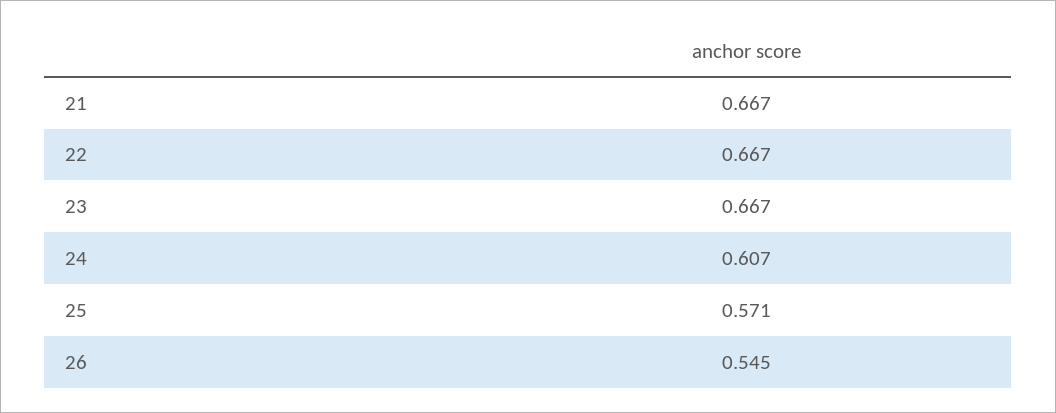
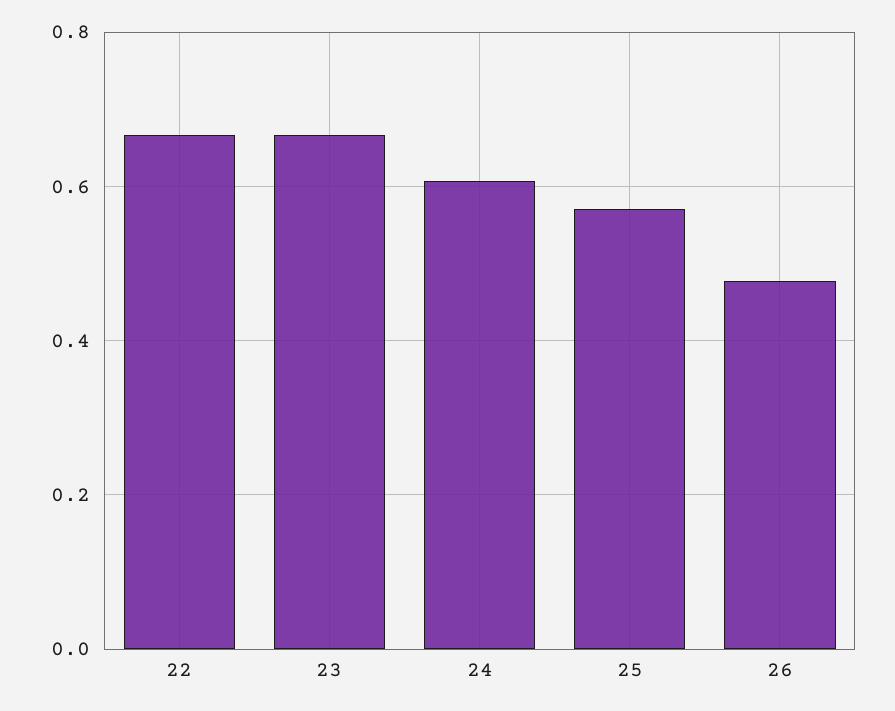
21: 0.667 -> none
26: 0.545 -> 0.48

